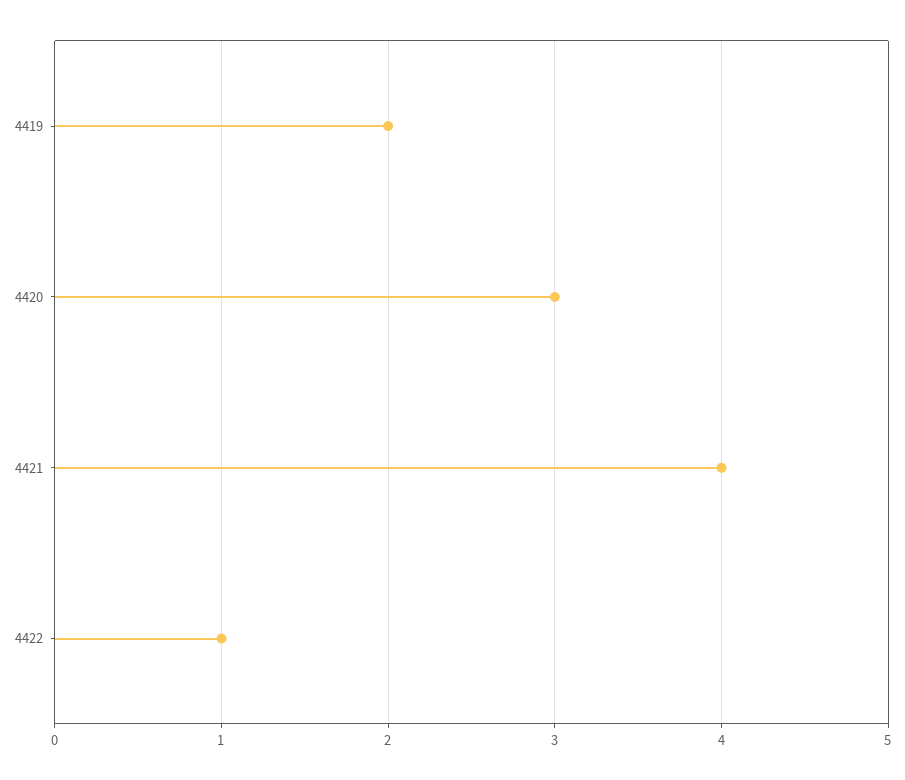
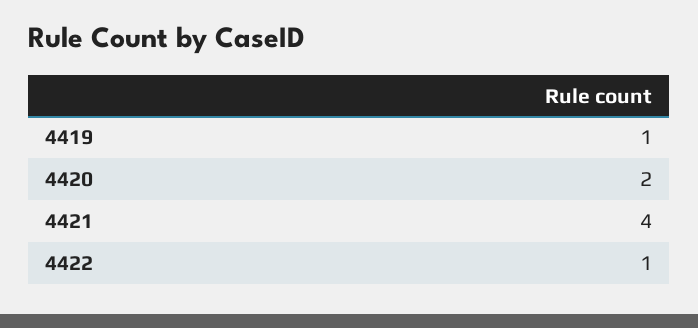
4419: 2 -> 1
4420: 3 -> 2

